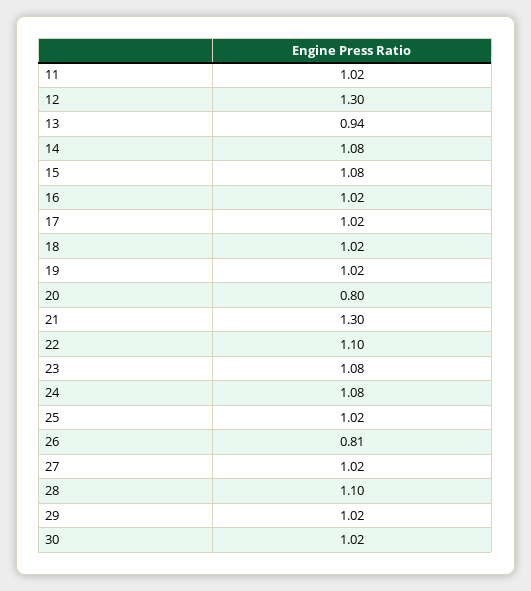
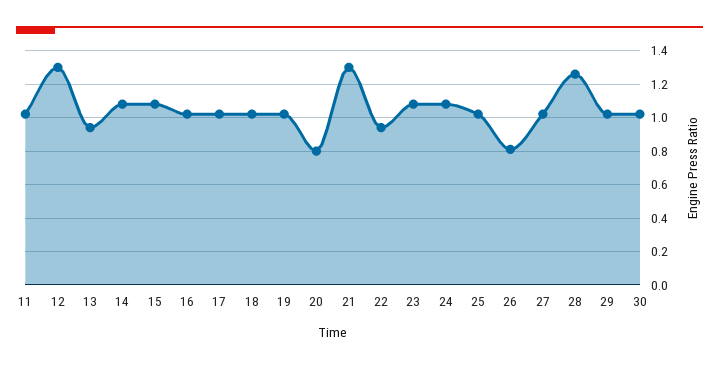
22: 1.1 -> 0.95
28: 1.1 -> 1.25

